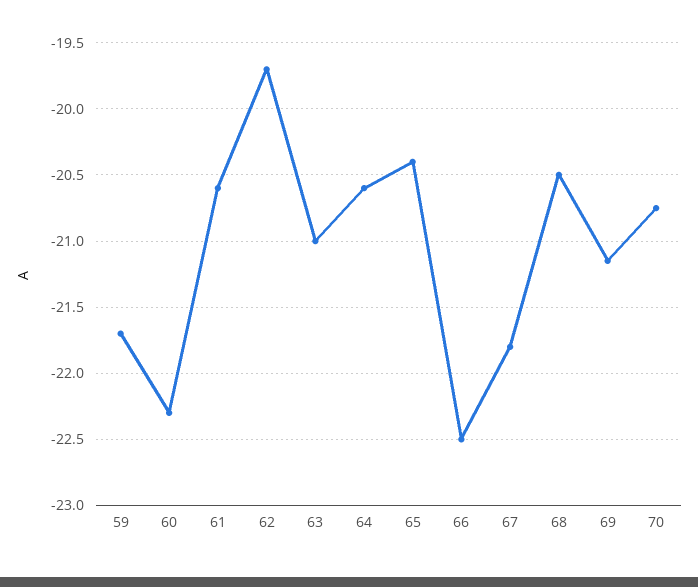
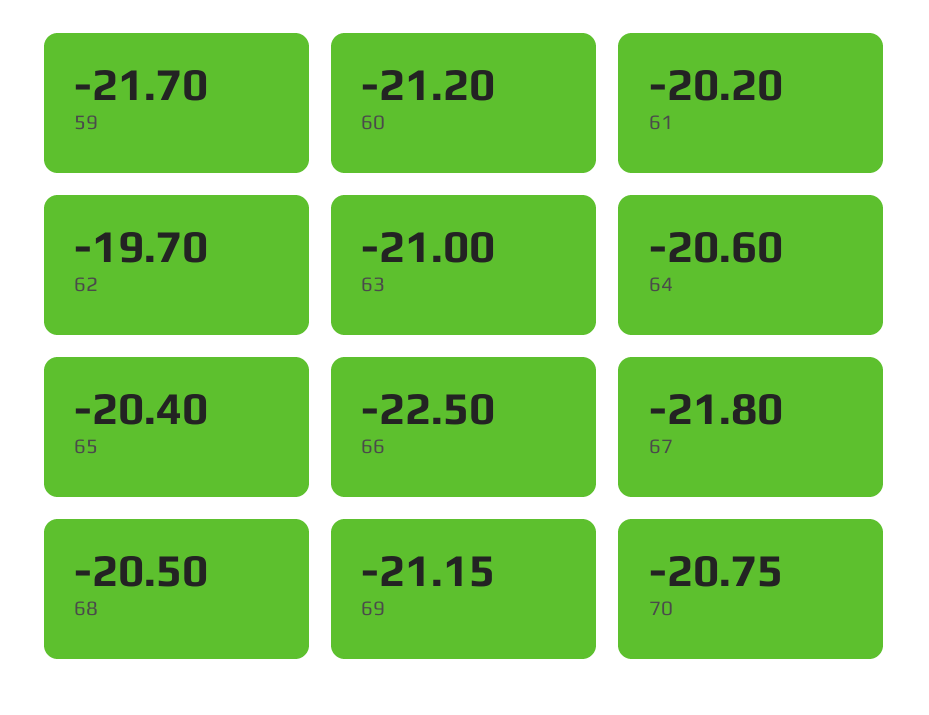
60: -22.3 -> -21.2
61: -20.6 -> -20.2

